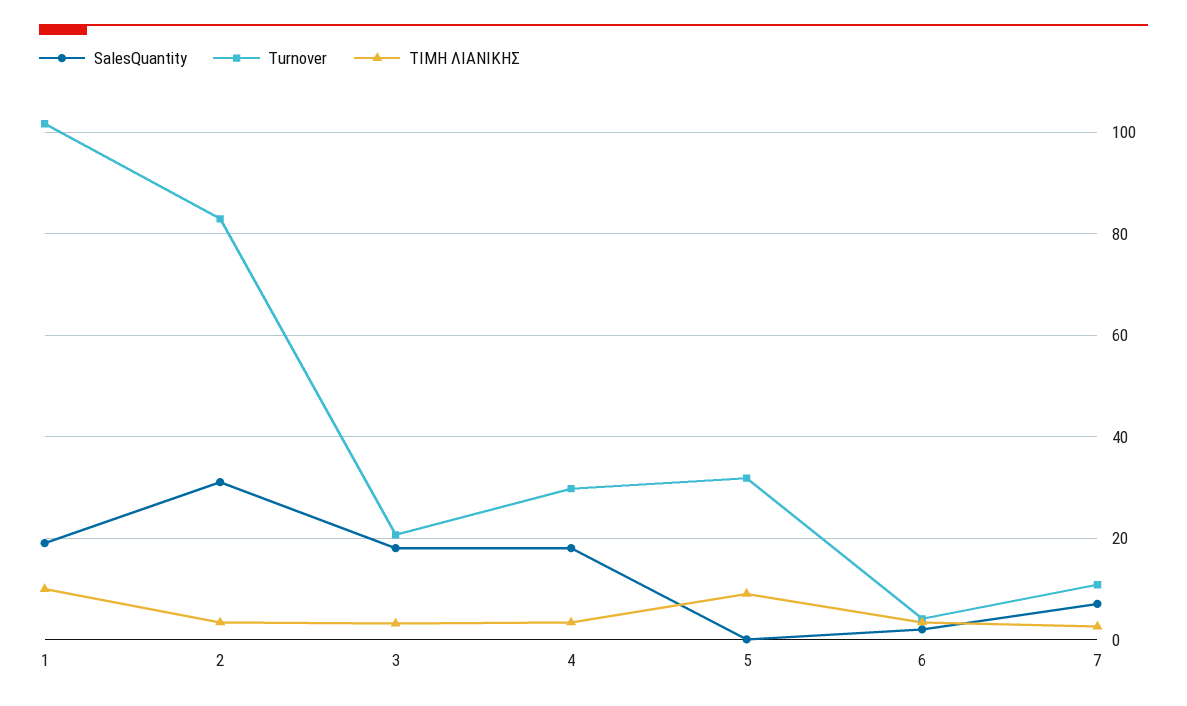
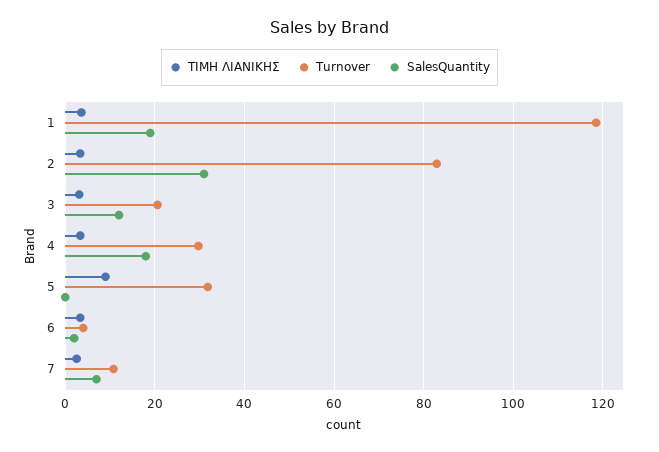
Turnover, 1: 102 -> 118
ΤΙΜΗ ΛΙΑΝΙΚΗΣ, 1: 10 -> 4
SalesQuantity, 3: 18 -> 12

